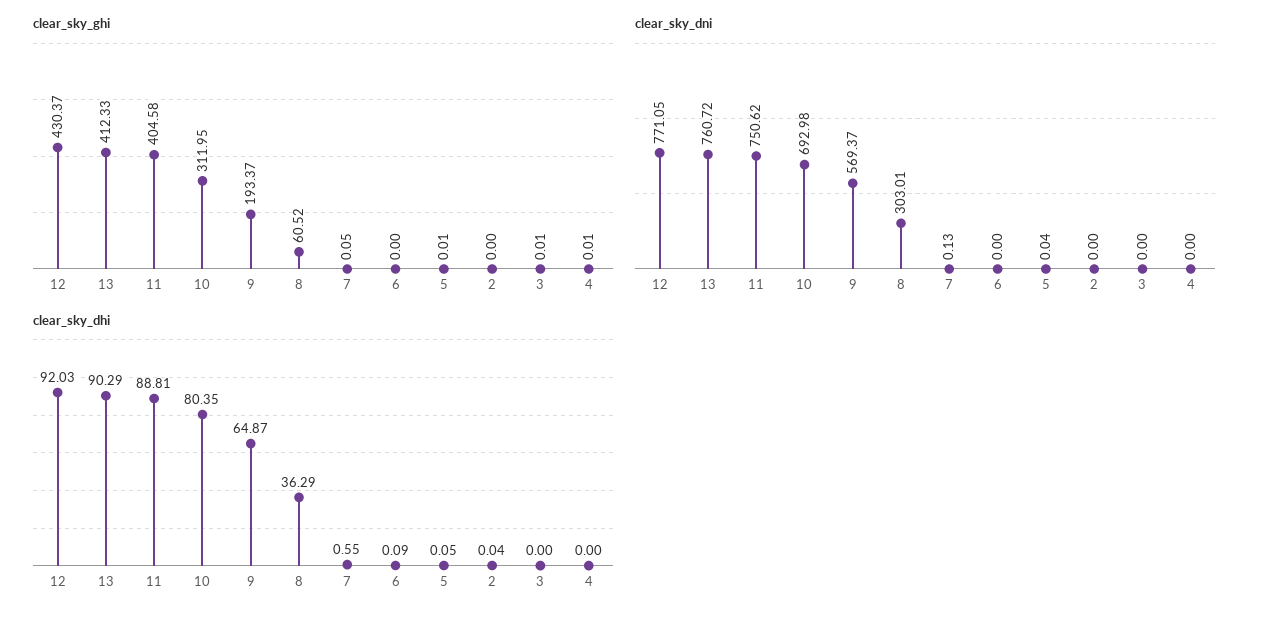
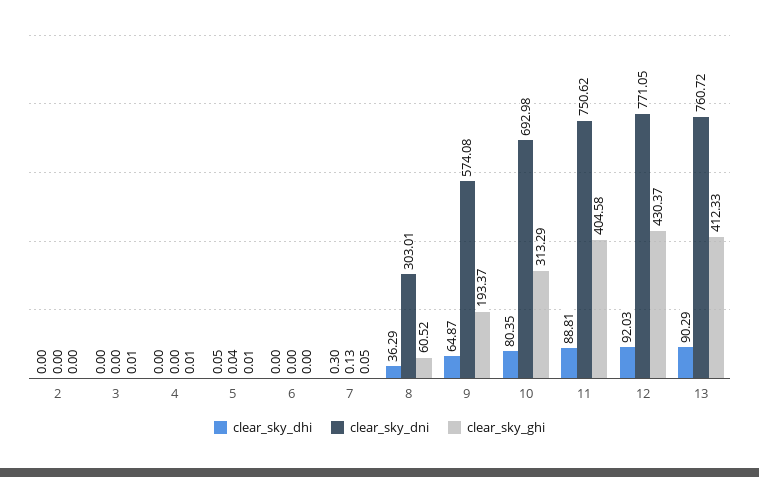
clear_sky_ghi, 10: 311.95 -> 313.29
clear_sky_dni, 9: 569.37 -> 574.08
clear_sky_dhi, 7: 0.55 -> 0.3
clear_sky_dhi, 6: 0.09 -> 0
clear_sky_dhi, 2: 0.04 -> 0

